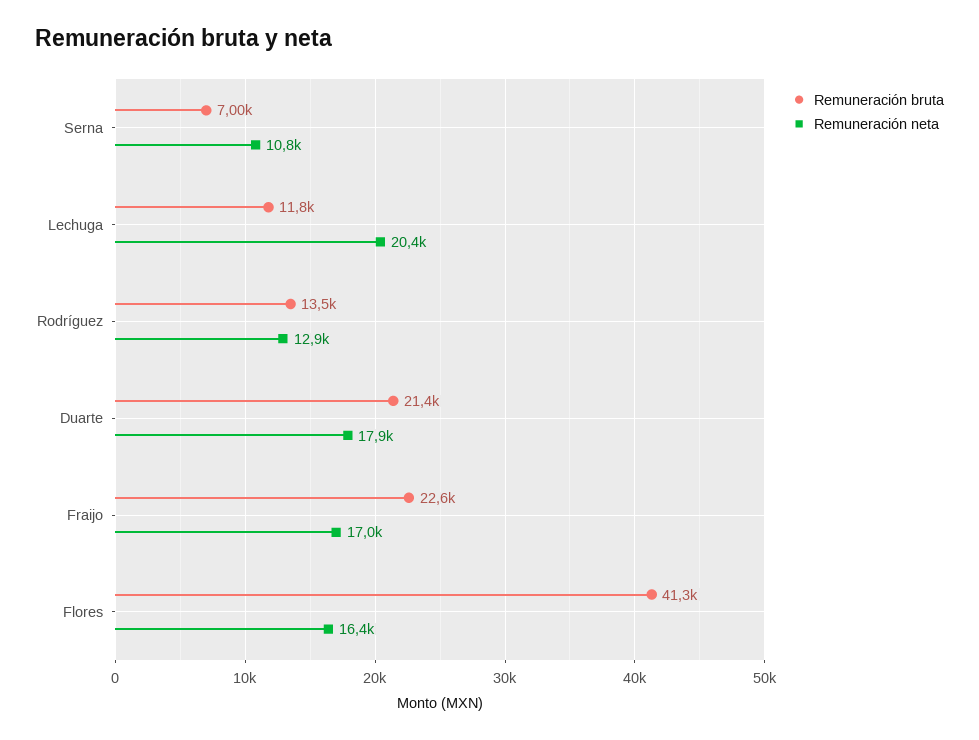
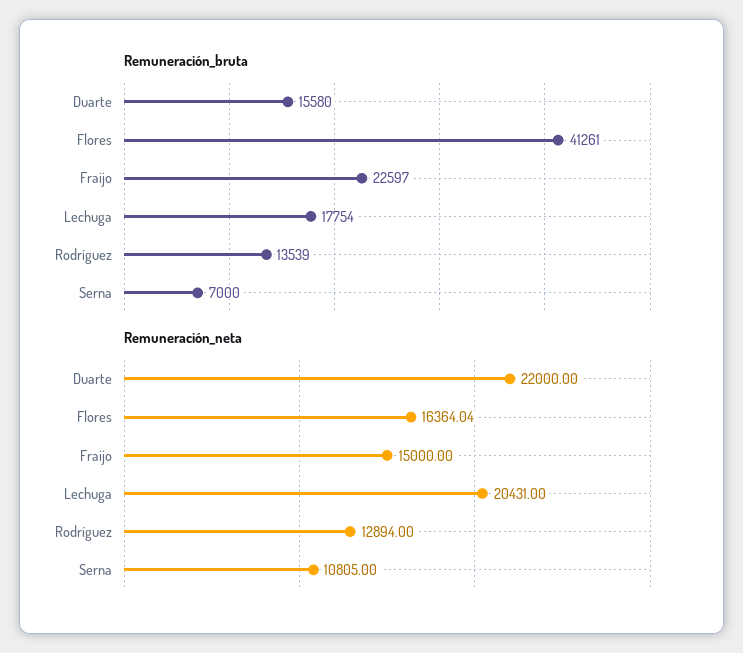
Remuneración bruta, Lechuga: 11800 -> 17754
Remuneración bruta, Duarte: 21400 -> 15580
Remuneración neta, Duarte: 17900 -> 22000
Remuneración neta, Fraijo: 17000 -> 15000

